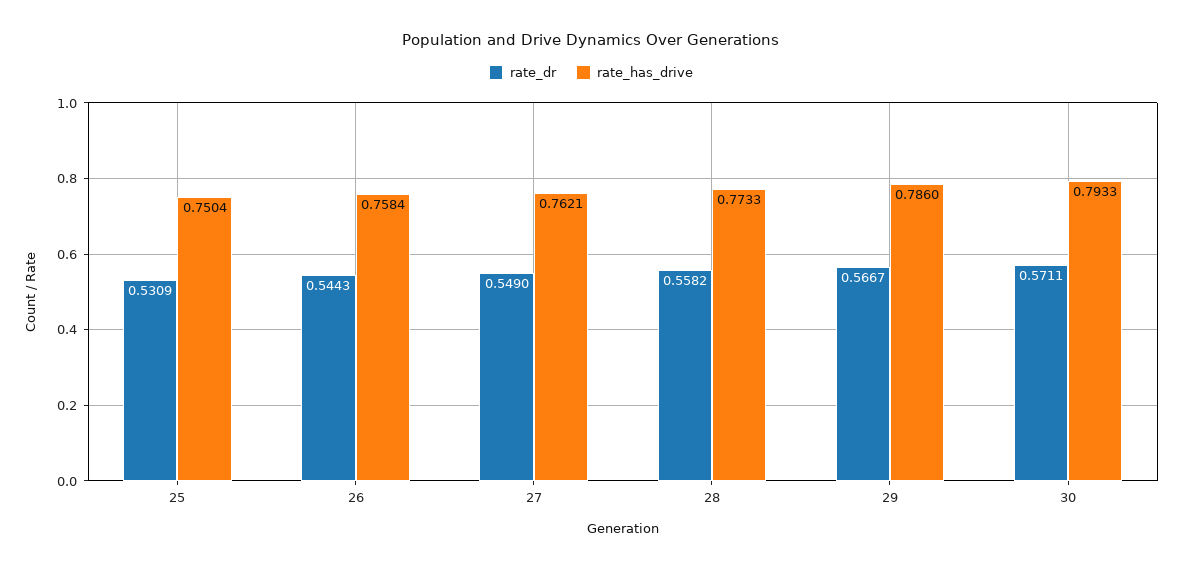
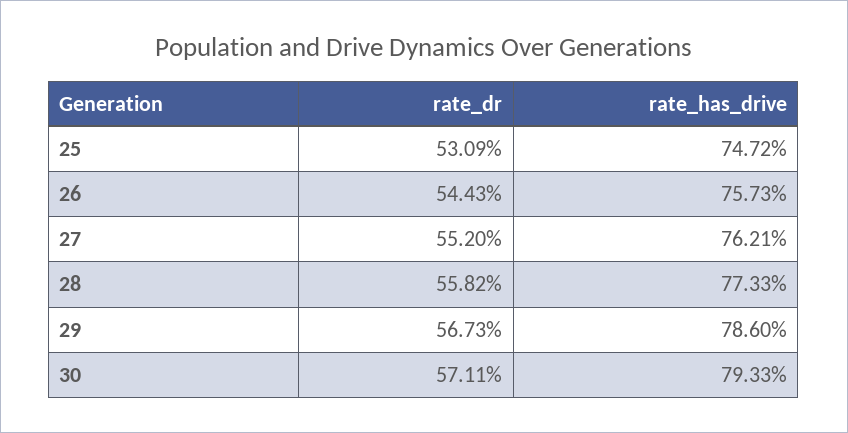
rate_has_drive, 25: 0.7504 -> 0.7472
rate_has_drive, 26: 0.7584 -> 0.7573
rate_dr, 27: 0.549 -> 0.552
rate_dr, 29: 0.5667 -> 0.5673

